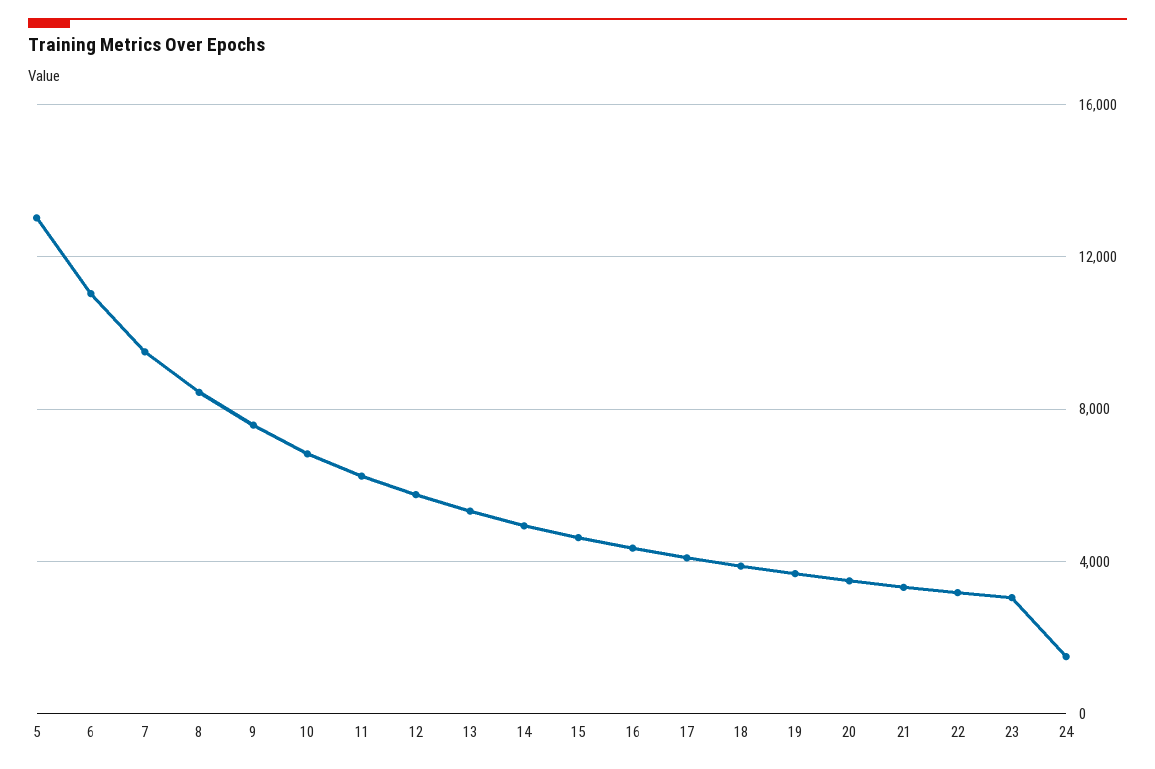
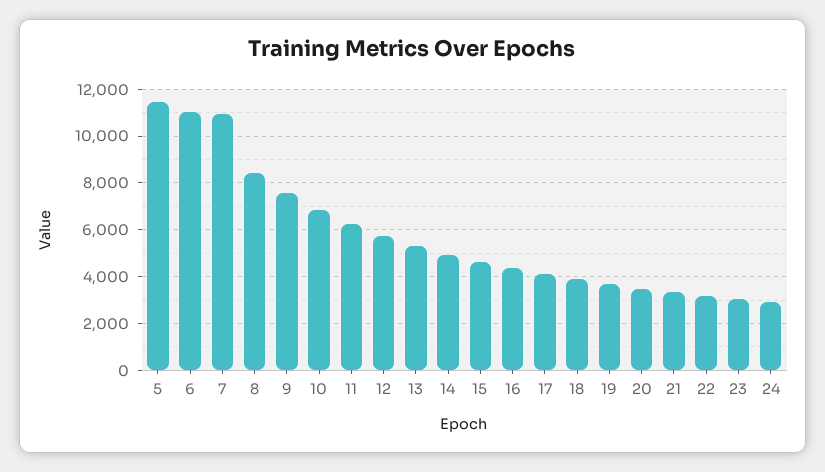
5: 13000 -> 11500
7: 9500 -> 11000
24: 1500 -> 3000

